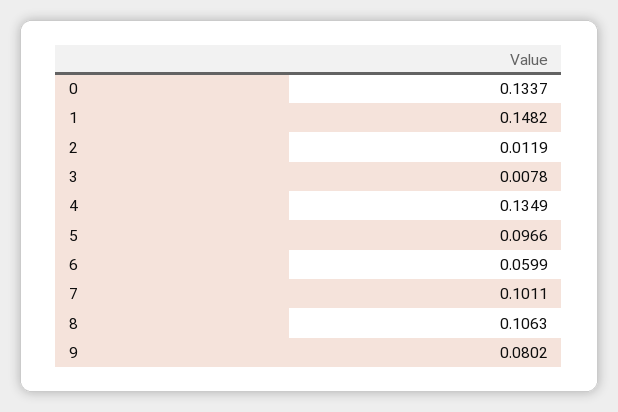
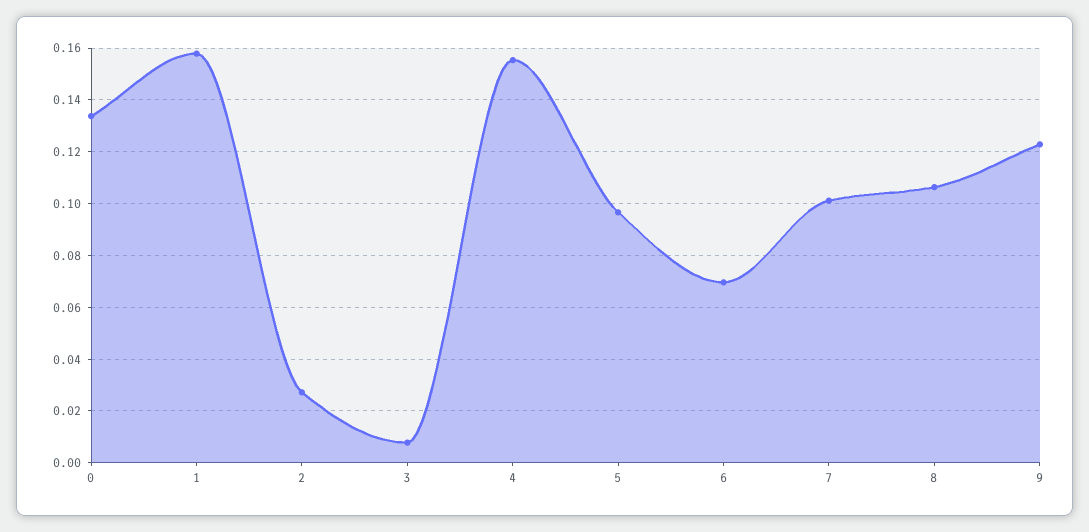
1: 0.1482 -> 0.1575
2: 0.0119 -> 0.0275
4: 0.1349 -> 0.155
6: 0.0599 -> 0.07
9: 0.0802 -> 0.1225

